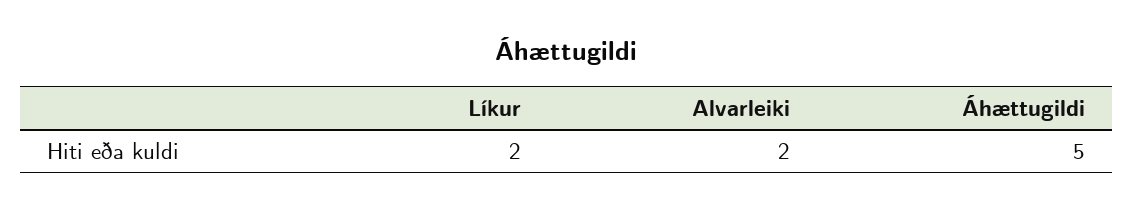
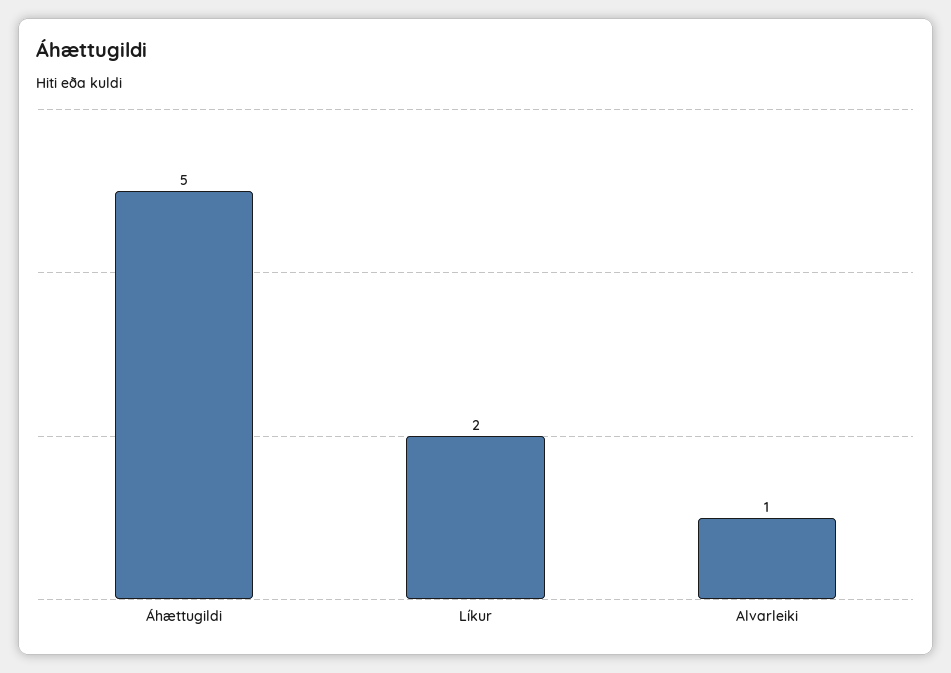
Alvarleiki: 2 -> 1

